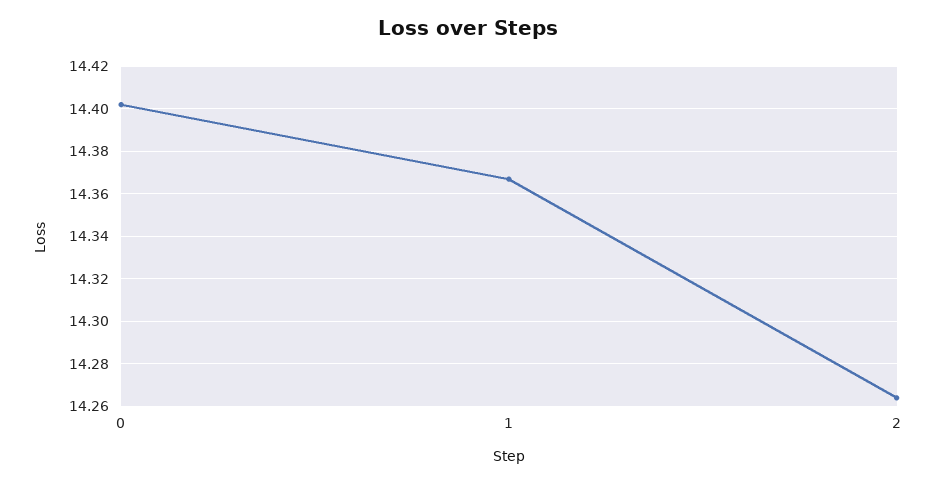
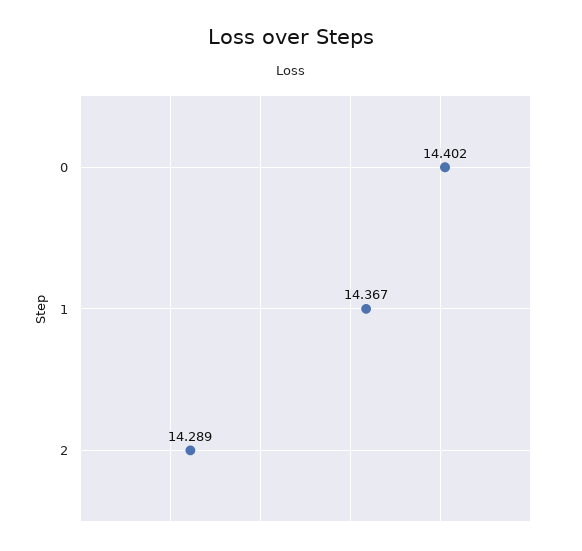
2: 14.265 -> 14.289

